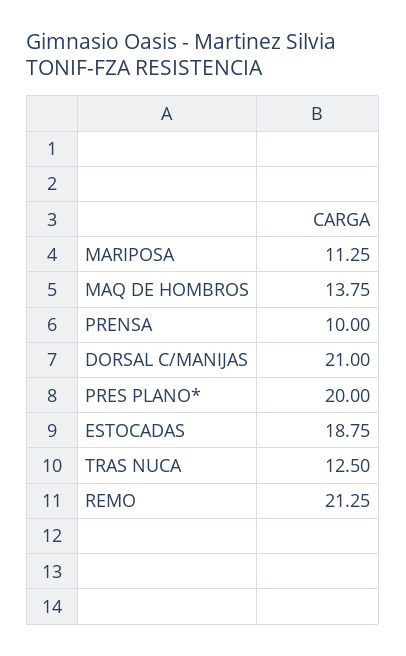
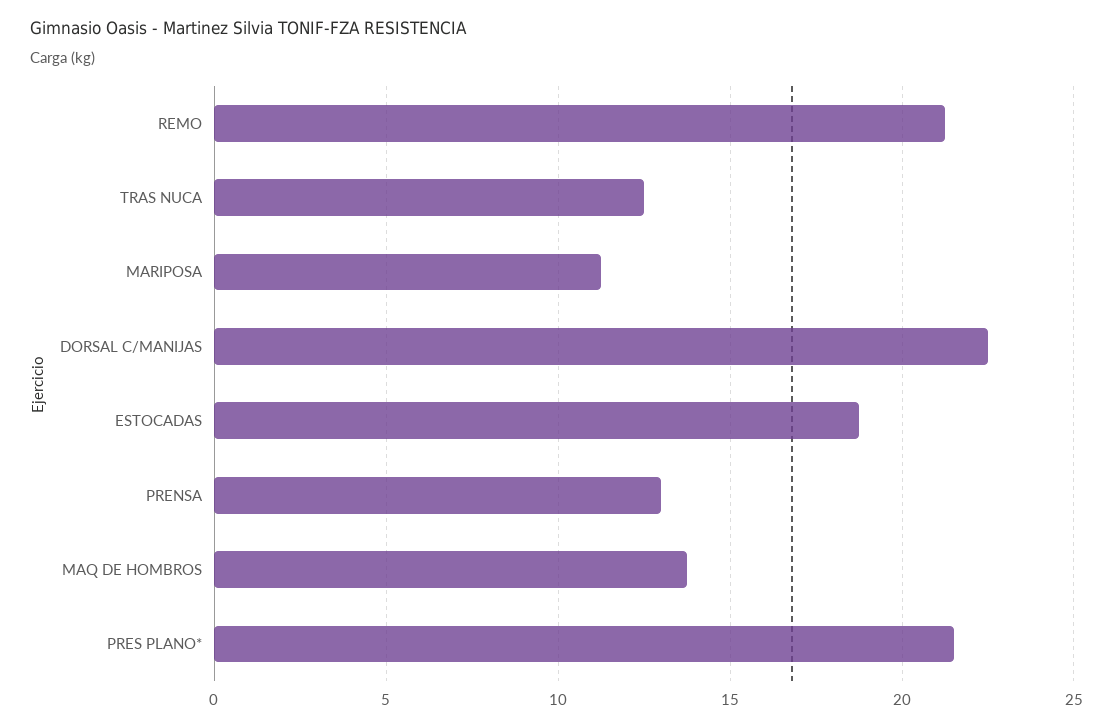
PRENSA: 10 -> 13
DORSAL C/MANIJAS: 21 -> 22.5
PRES PLANO*: 20 -> 21.5

